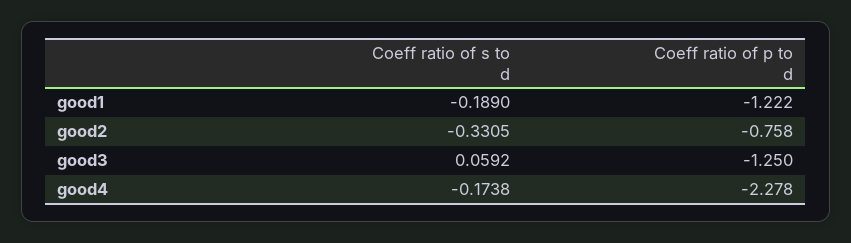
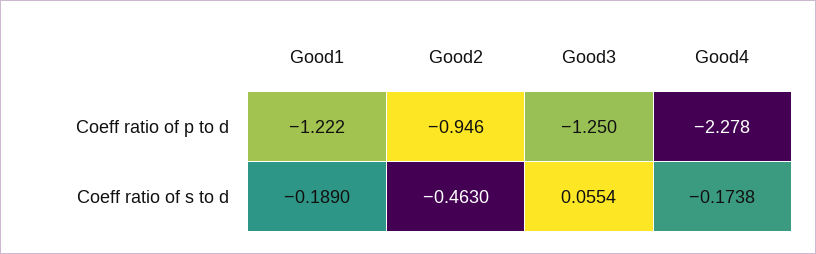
Coeff ratio of s to d, good2: -0.3305 -> -0.463
Coeff ratio of p to d, good2: -0.758 -> -0.946
Coeff ratio of s to d, good3: 0.0592 -> 0.0554

